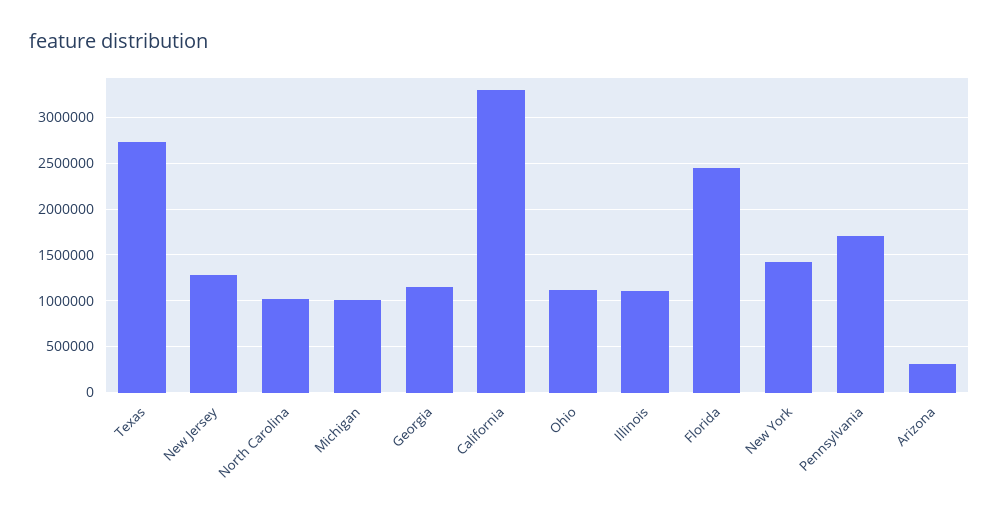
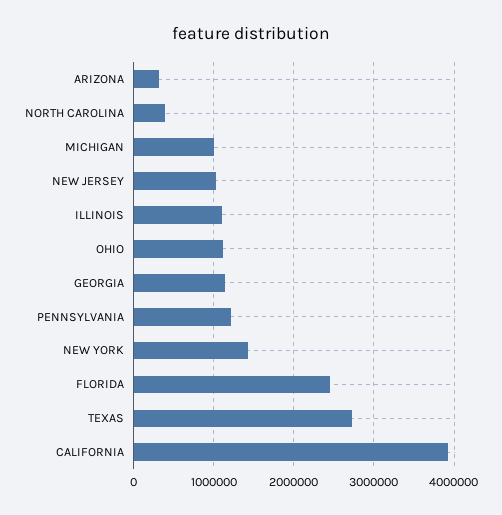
New Jersey: 1300000 -> 1000000
North Carolina: 1000000 -> 400000
California: 3300000 -> 3900000
Pennsylvania: 1700000 -> 1200000

